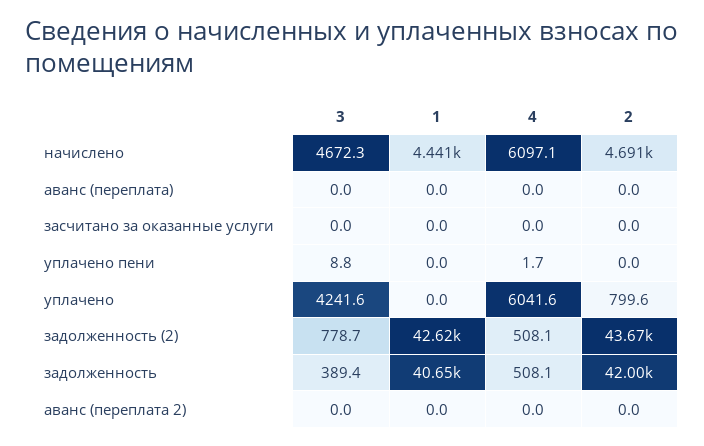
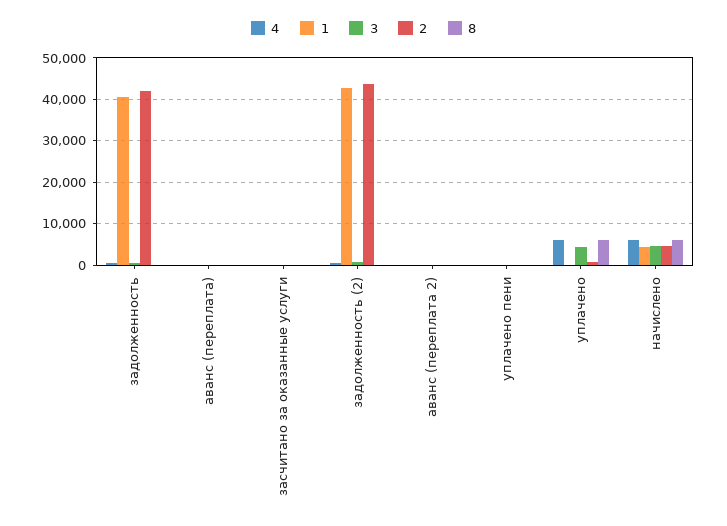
8, задолженность: none -> 0
8, аванс (переплата): none -> 0
8, засчитано за оказанные услуги: none -> 0
8, задолженность (2): none -> 0
8, аванс (переплата 2): none -> 0
8, уплачено пени: none -> 0
8, уплачено: none -> 6000
8, начислено: none -> 6000

